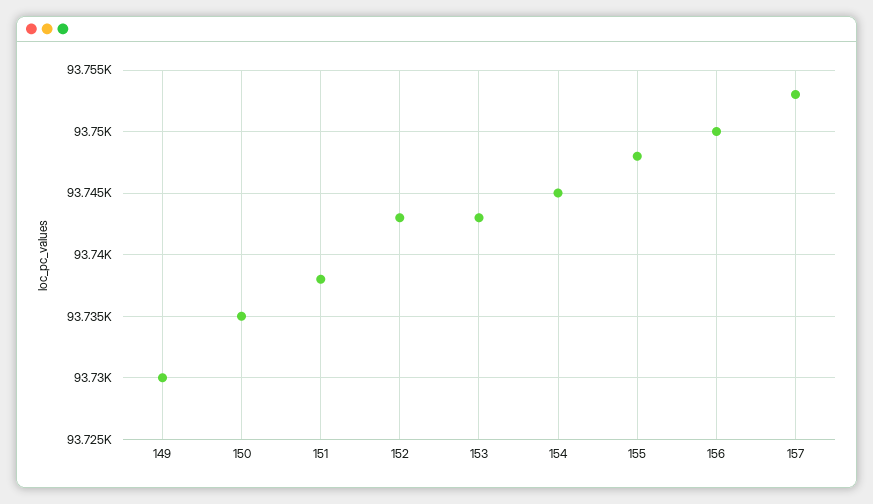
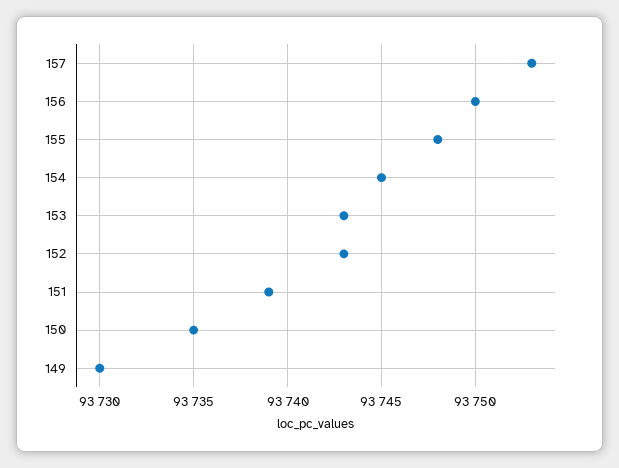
151: 93738 -> 93739

